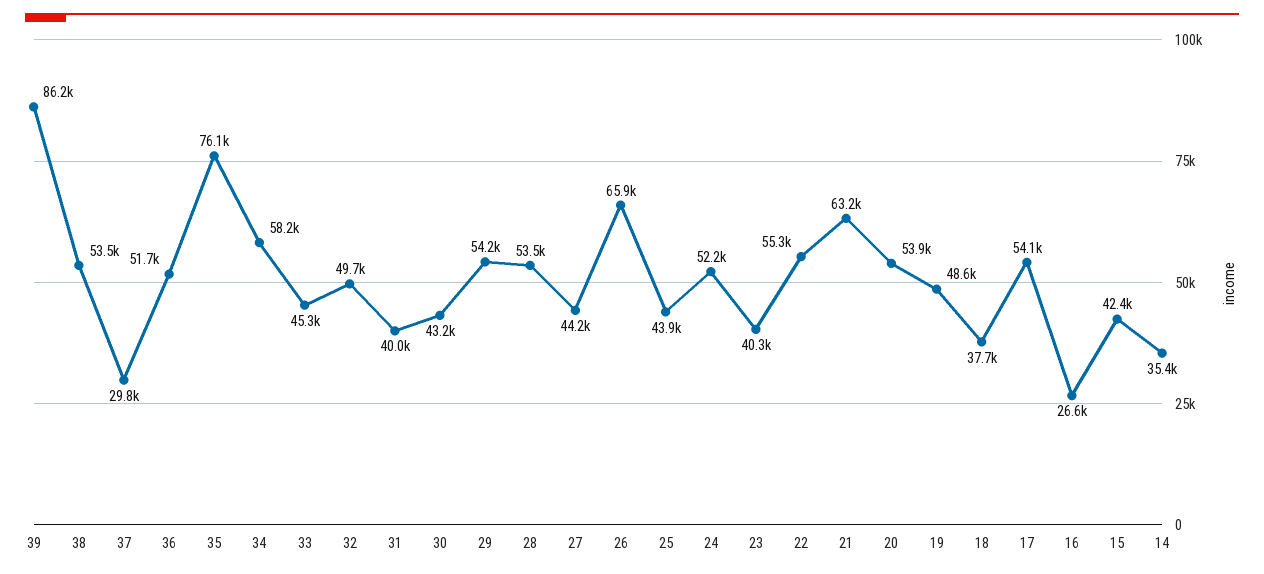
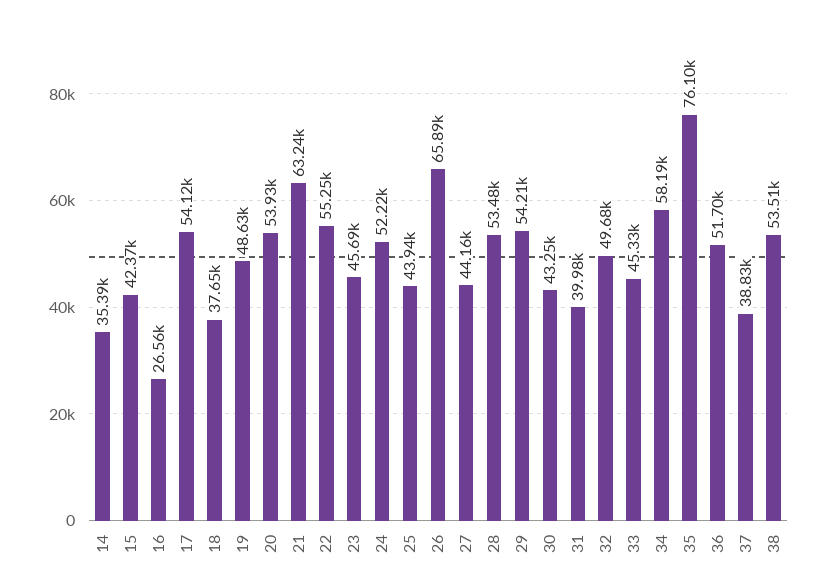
39: 86200 -> none
37: 29800 -> 38830
23: 40300 -> 45690

